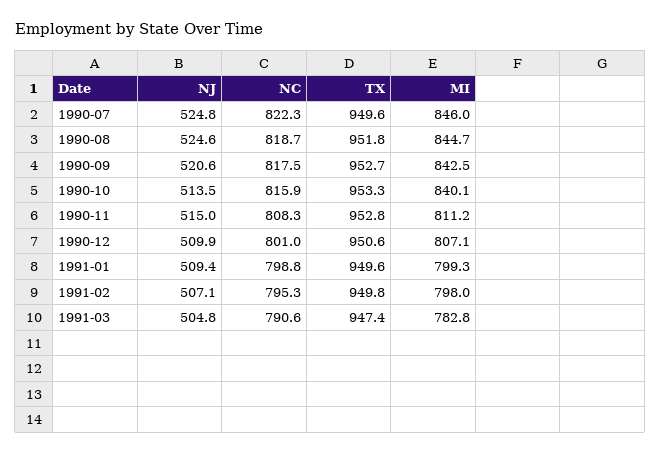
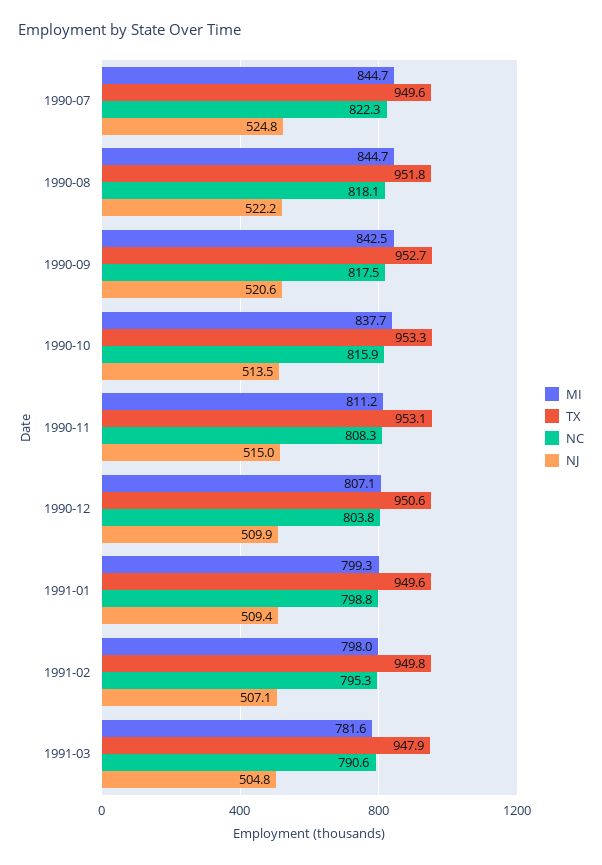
MI, 1990-07: 846 -> 844.7
NJ, 1990-08: 524.6 -> 522.2
NC, 1990-08: 818.7 -> 818.1
MI, 1990-10: 840.1 -> 837.7
TX, 1990-11: 952.8 -> 953.1
NC, 1990-12: 801 -> 803.8
TX, 1991-03: 947.4 -> 947.9
MI, 1991-03: 782.8 -> 781.6

